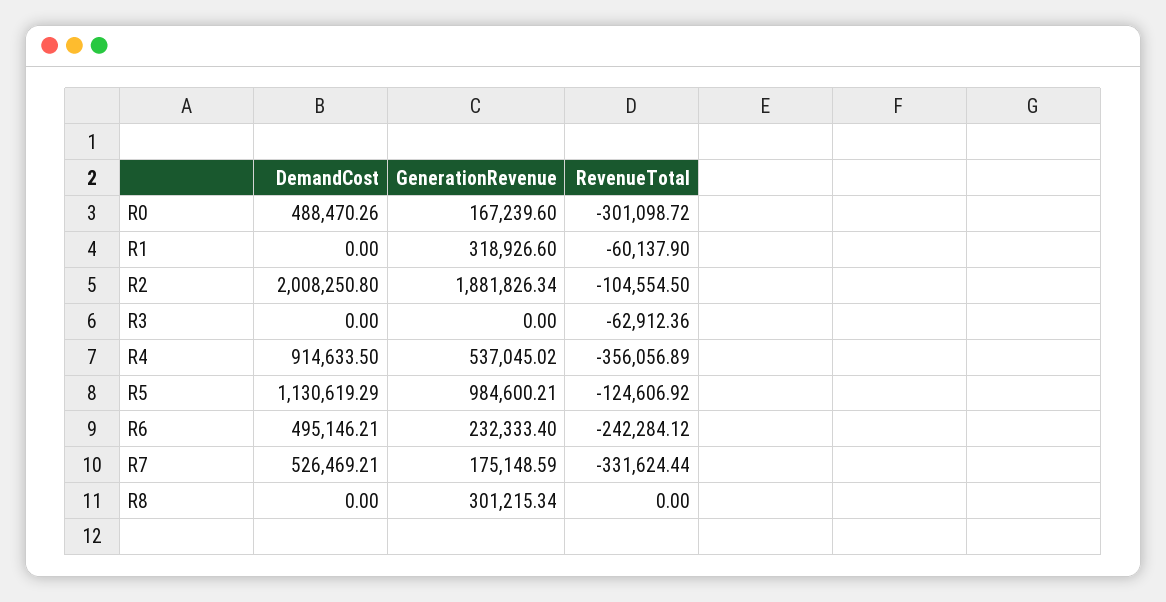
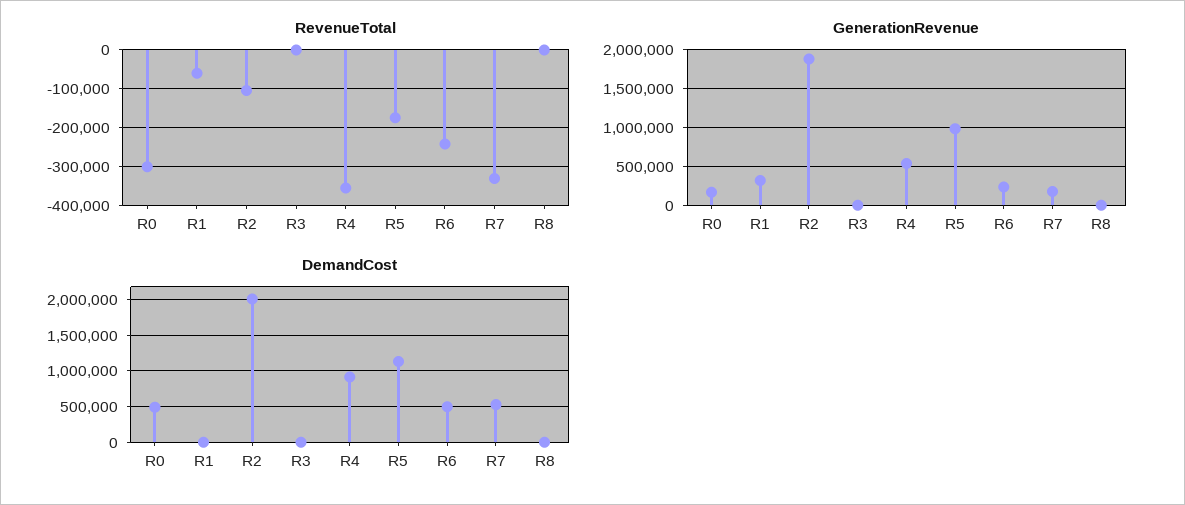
RevenueTotal, R3: -62912.36 -> 0
RevenueTotal, R5: -124606.92 -> -180000
GenerationRevenue, R8: 301215.34 -> 0

